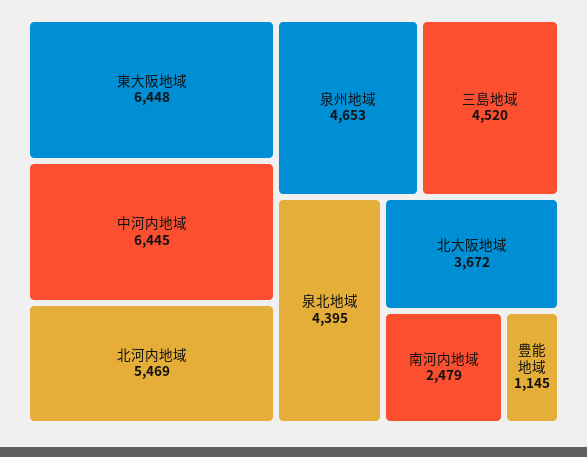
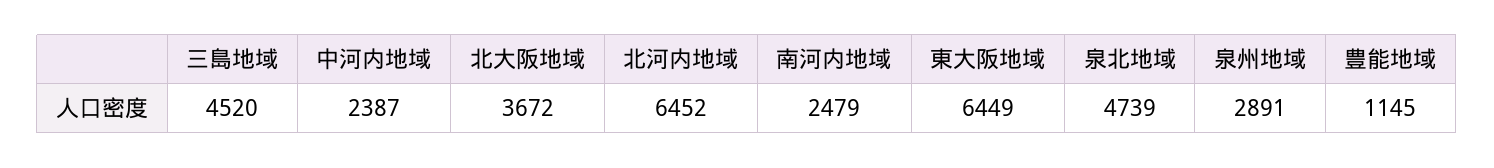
東大阪地域: 6448 -> 6449
中河内地域: 6445 -> 2387
北河内地域: 5469 -> 6452
泉州地域: 4653 -> 2891
泉北地域: 4395 -> 4739

